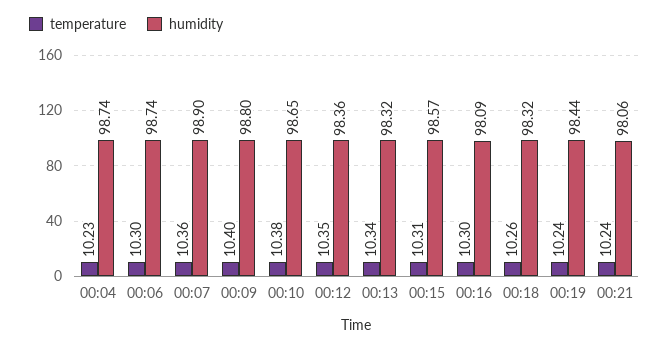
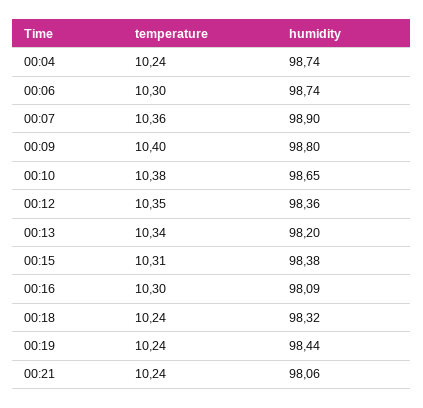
temperature, 00:04: 10.23 -> 10.24
humidity, 00:13: 98.32 -> 98.2
humidity, 00:15: 98.57 -> 98.38
temperature, 00:18: 10.26 -> 10.24

